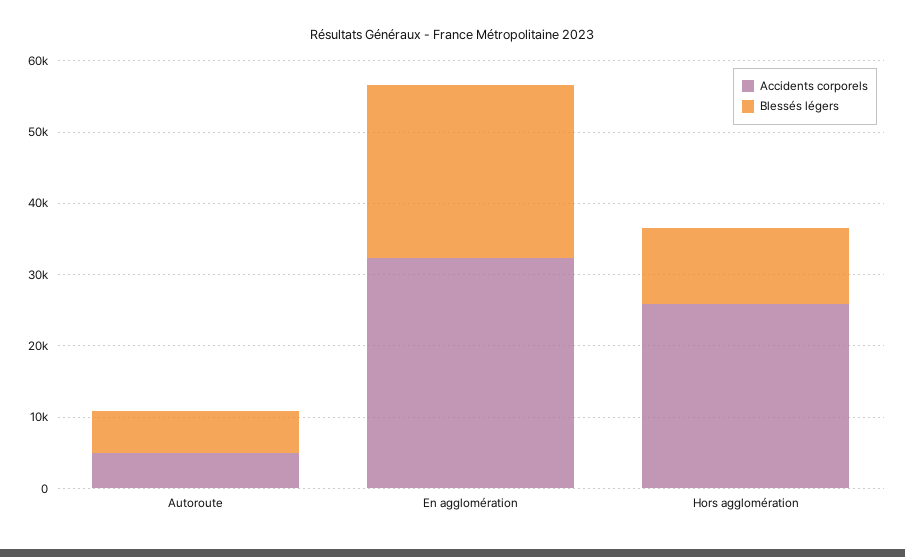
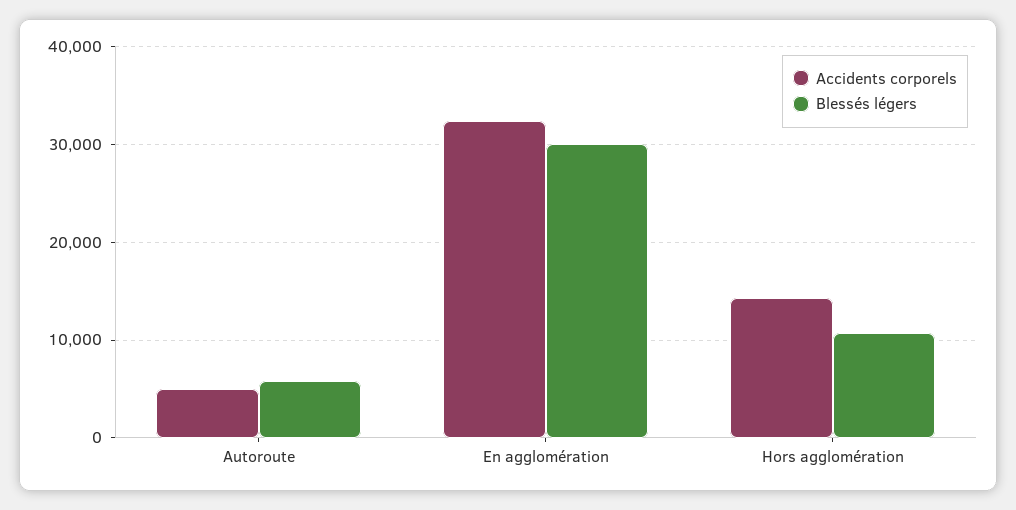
Blessés légers, En agglomération: 24000 -> 30000
Accidents corporels, Hors agglomération: 26000 -> 14000

